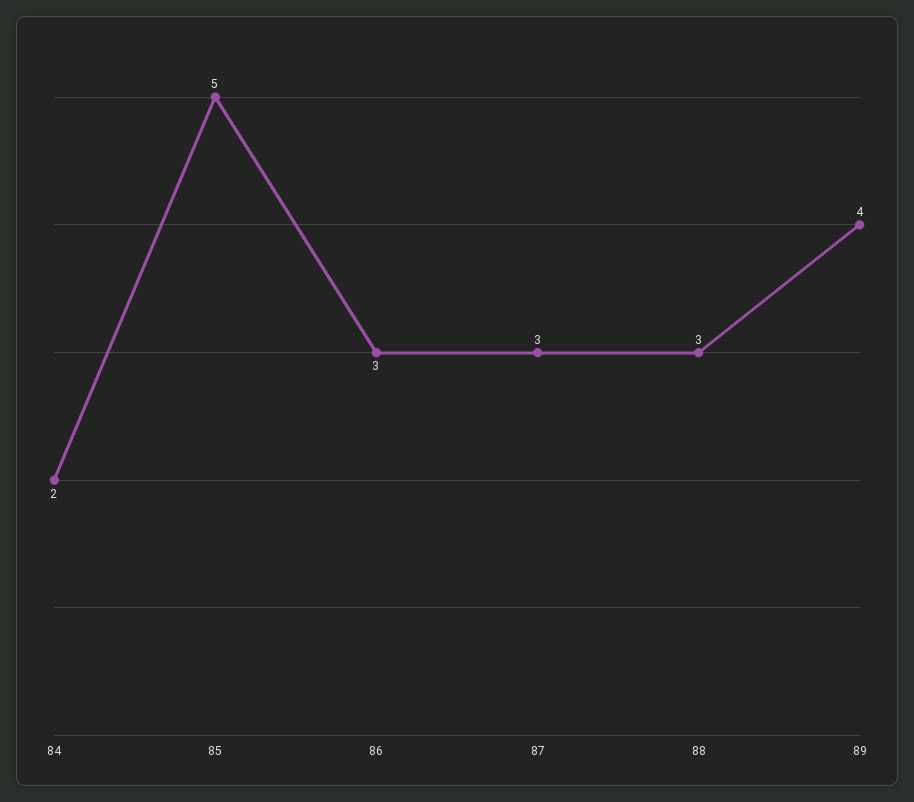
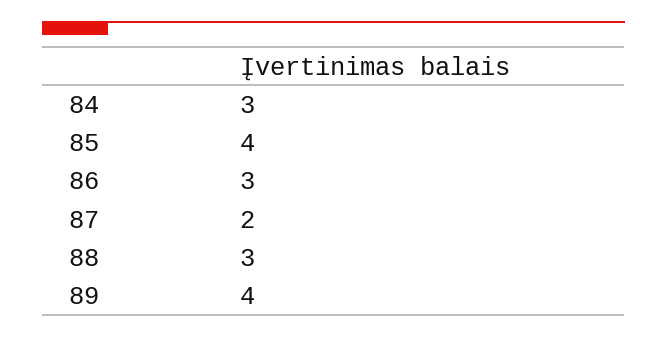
84: 2 -> 3
85: 5 -> 4
87: 3 -> 2

